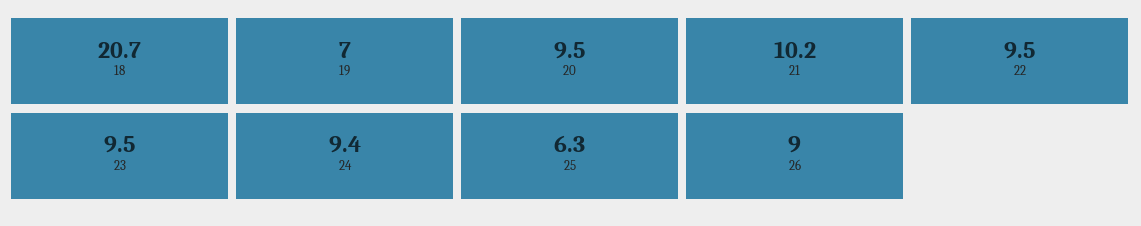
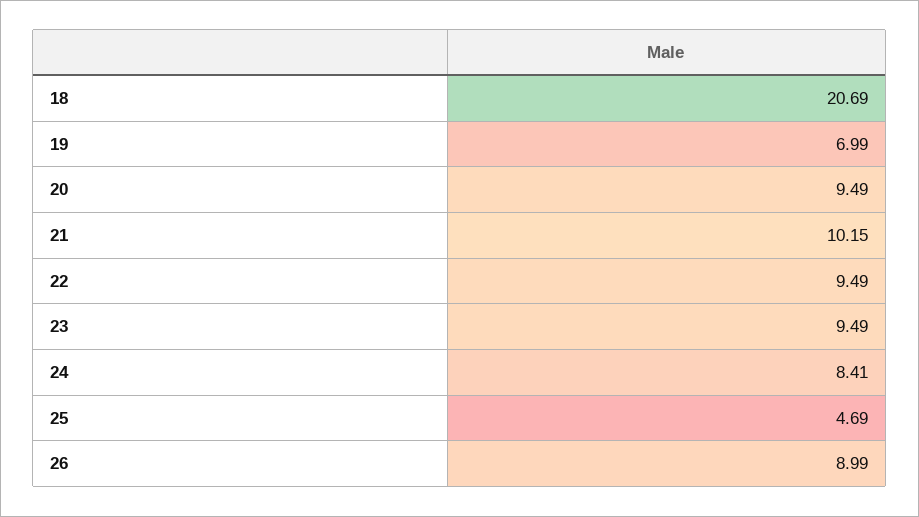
24: 9.4 -> 8.41
25: 6.3 -> 4.69

